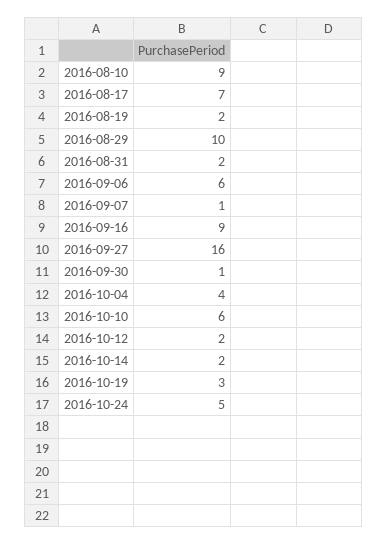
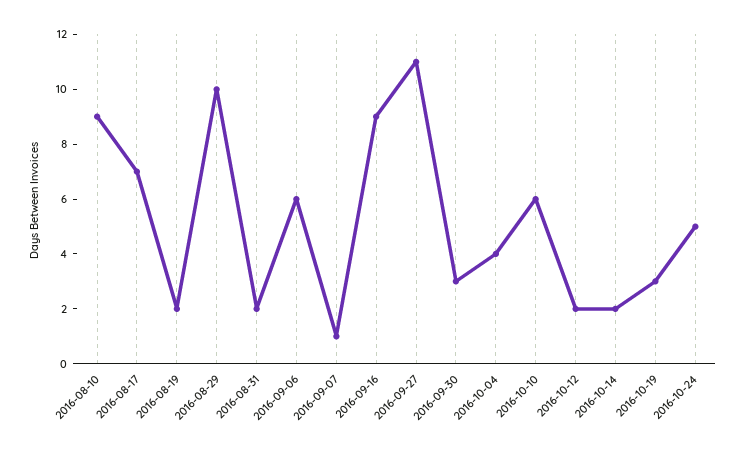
2016-09-27: 16 -> 11
2016-09-30: 1 -> 3

